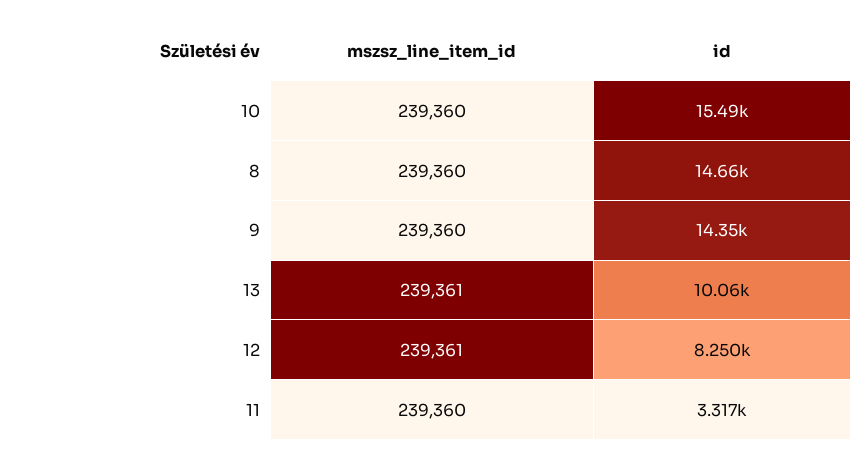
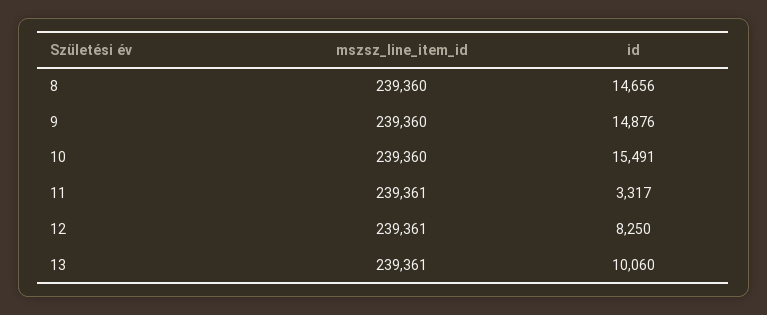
id, 9: 14350 -> 14876
mszsz_line_item_id, 11: 239360 -> 239361

